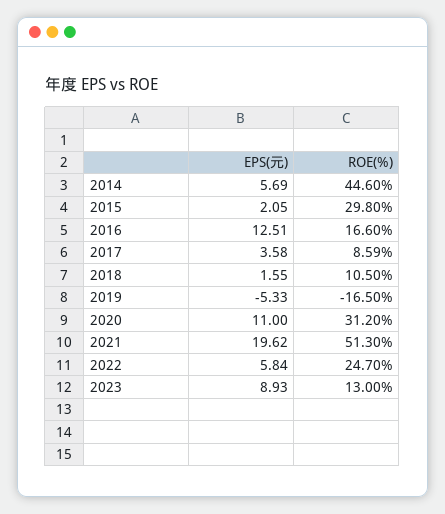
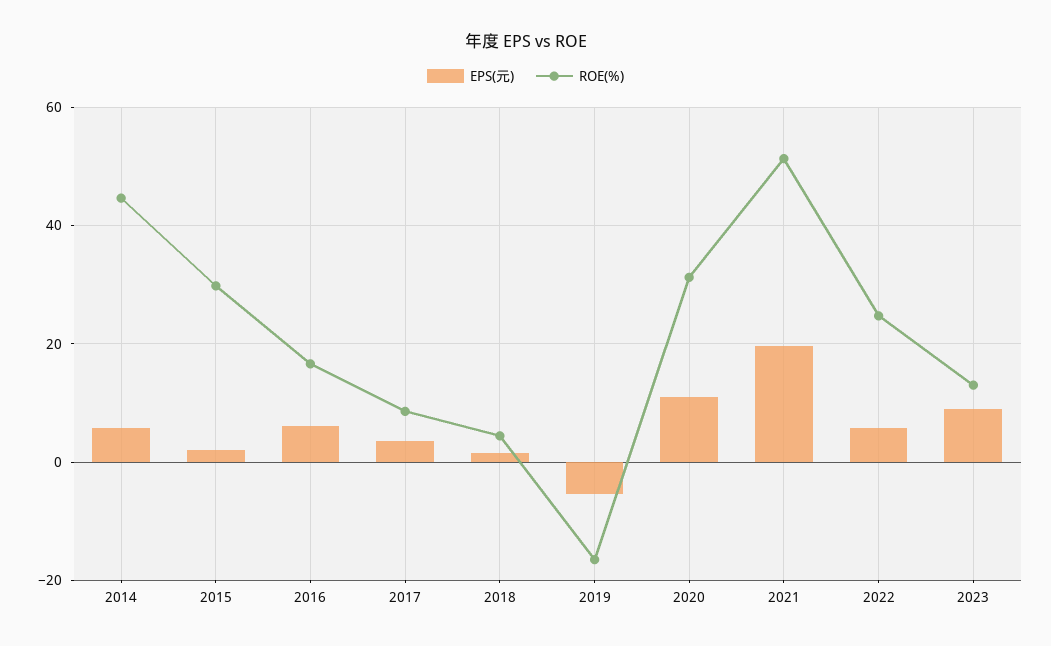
EPS(元), 2016: 12.51 -> 6
ROE(%), 2018: 10.5 -> 4

